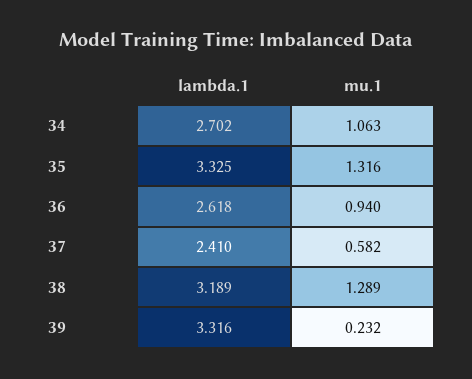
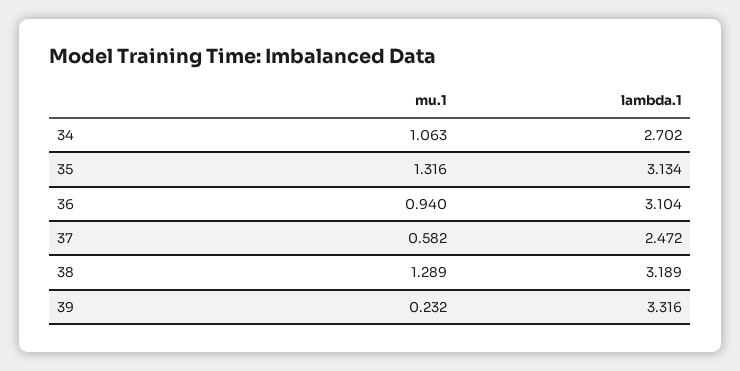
lambda.1, 35: 3.325 -> 3.134
lambda.1, 36: 2.618 -> 3.104
lambda.1, 37: 2.41 -> 2.472

